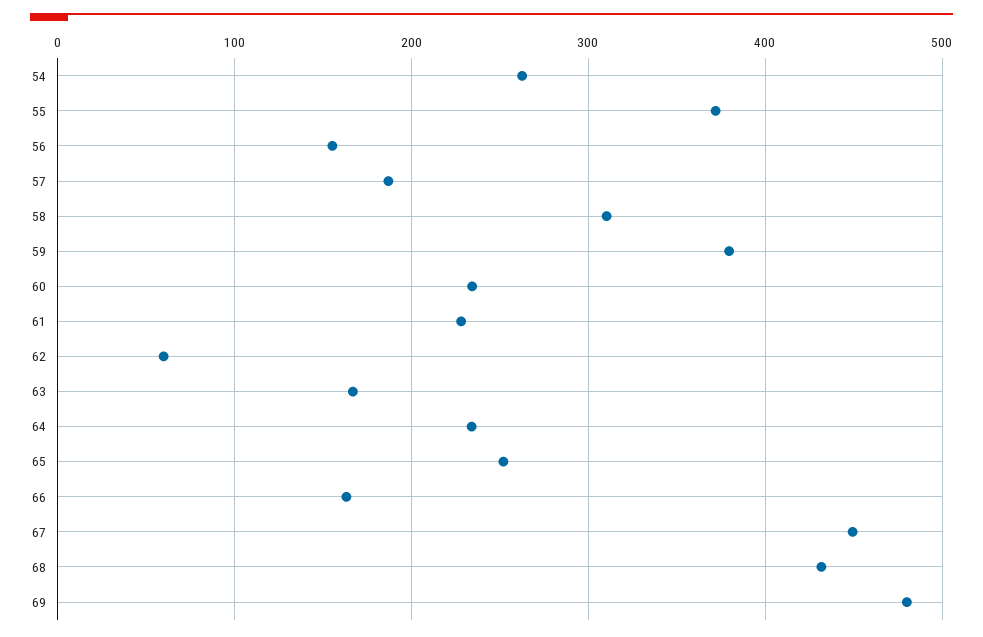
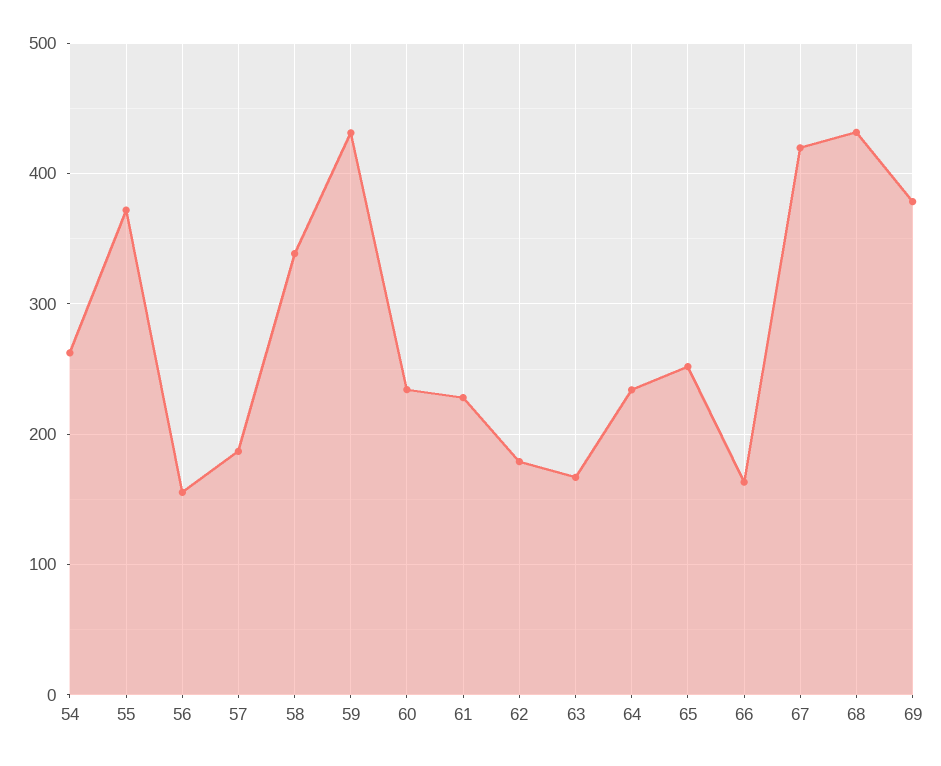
58: 310 -> 340
59: 380 -> 430
62: 60 -> 180
67: 450 -> 420
69: 480 -> 380

